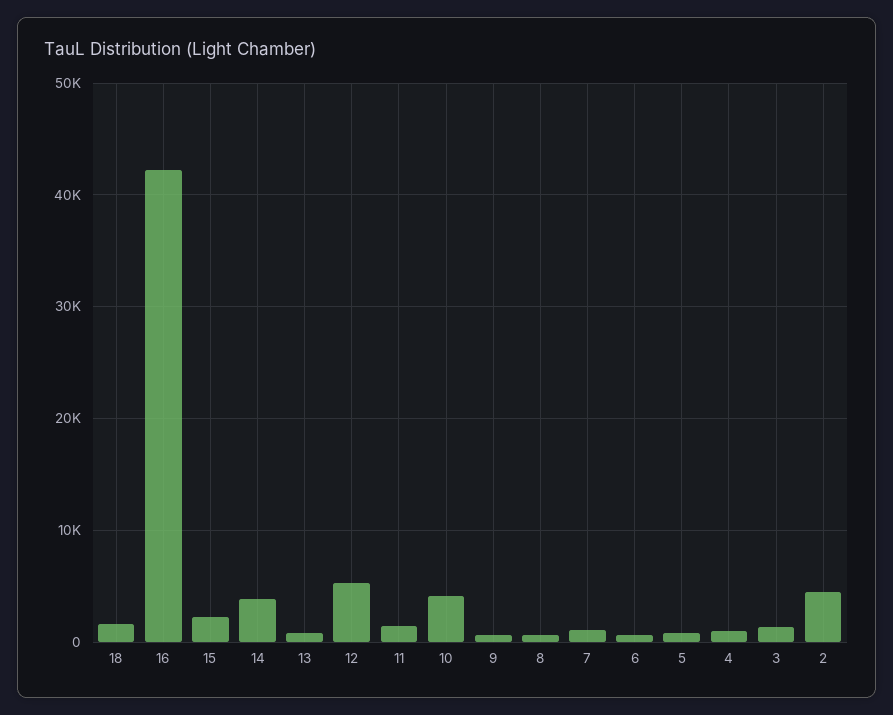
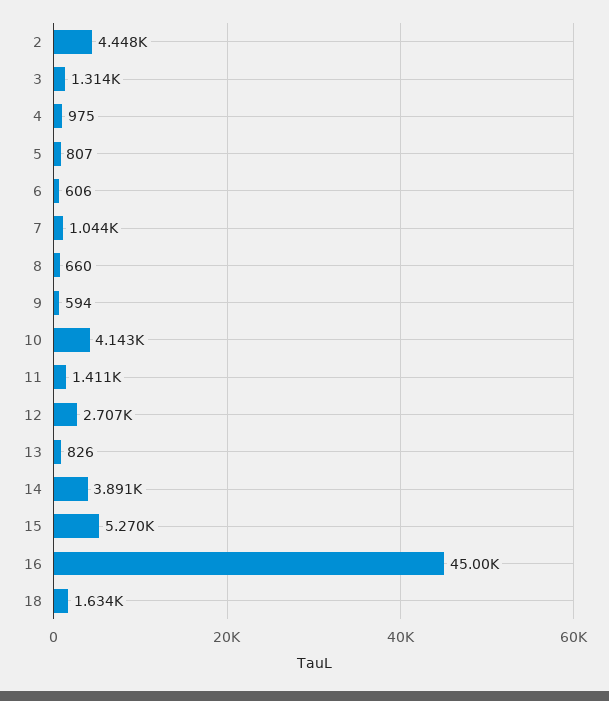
16: 42000 -> 45000
15: 2000 -> 5270
12: 5000 -> 2707

